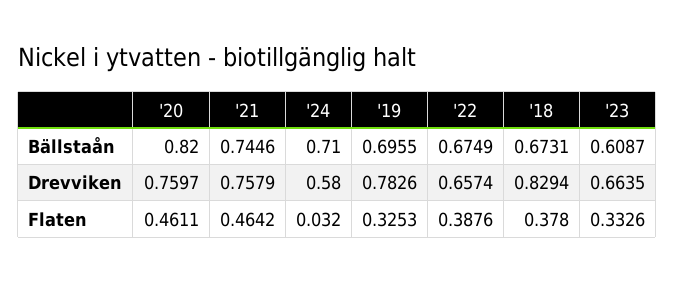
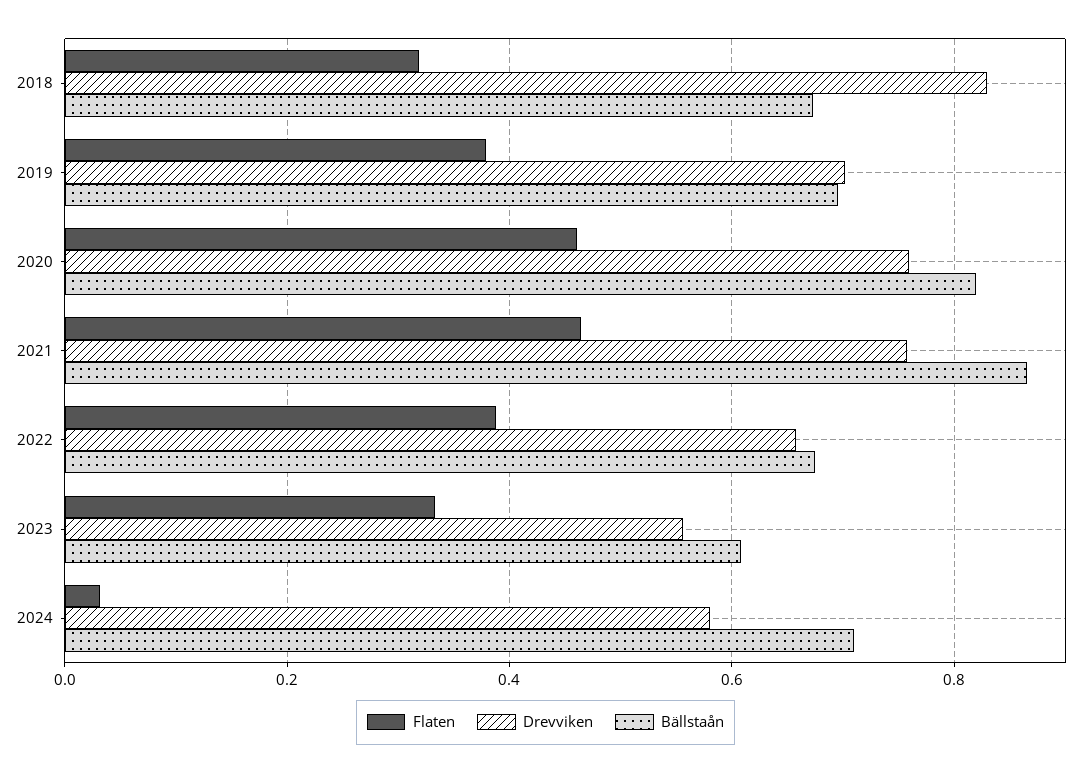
Bällstaån, '21: 0.7446 -> 0.86
Drevviken, '19: 0.7826 -> 0.7
Drevviken, '23: 0.6635 -> 0.56
Flaten, '19: 0.3253 -> 0.38
Flaten, '18: 0.378 -> 0.32

